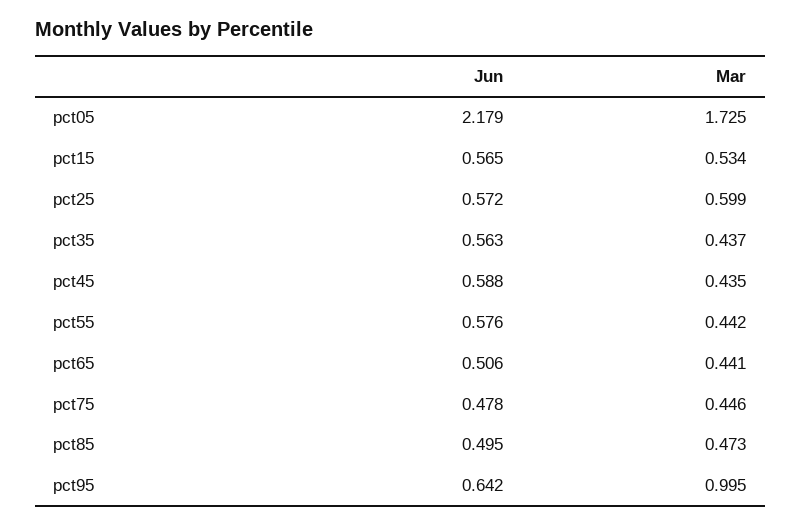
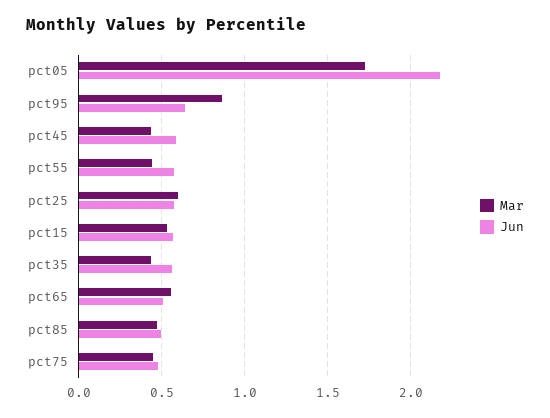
Mar, pct65: 0.441 -> 0.55
Mar, pct95: 0.995 -> 0.85

